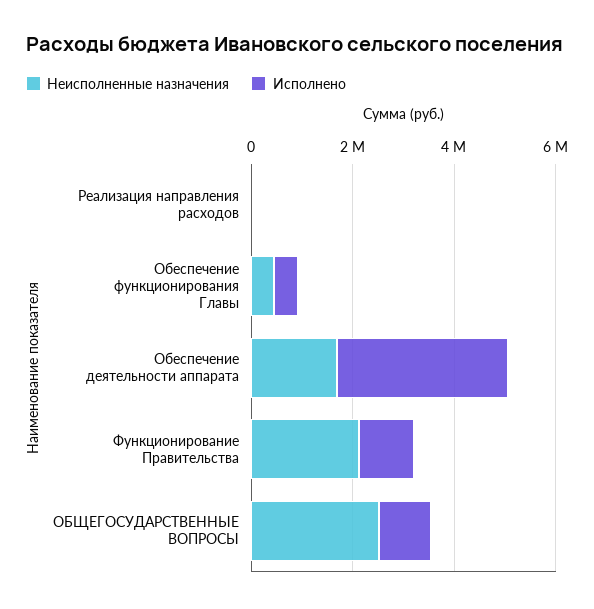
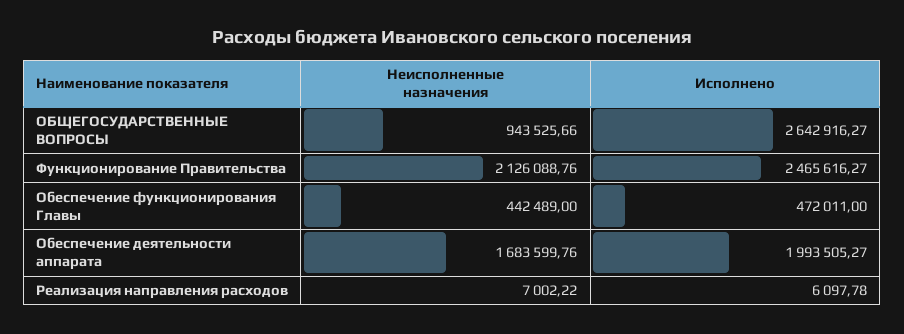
Исполнено, Обеспечение деятельности аппарата: 3500000 -> 1993505.27
Исполнено, Функционирование Правительства: 1000000 -> 2465616.27
Неисполненные назначения, ОБЩЕГОСУДАРСТВЕННЫЕ ВОПРОСЫ: 2500000 -> 943525.66
Исполнено, ОБЩЕГОСУДАРСТВЕННЫЕ ВОПРОСЫ: 1000000 -> 2642916.27

